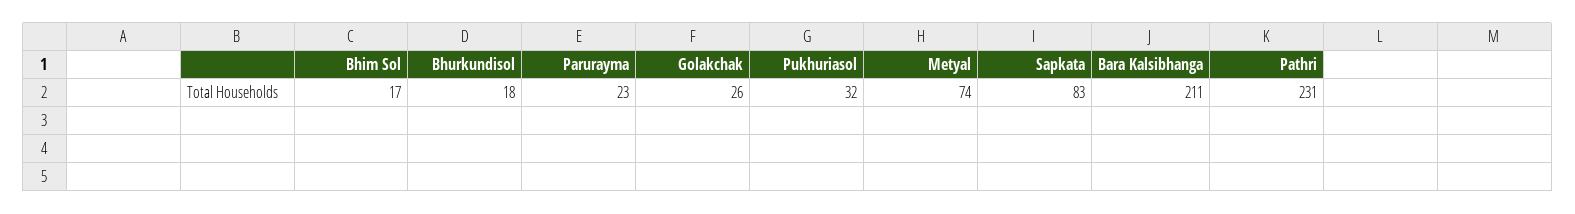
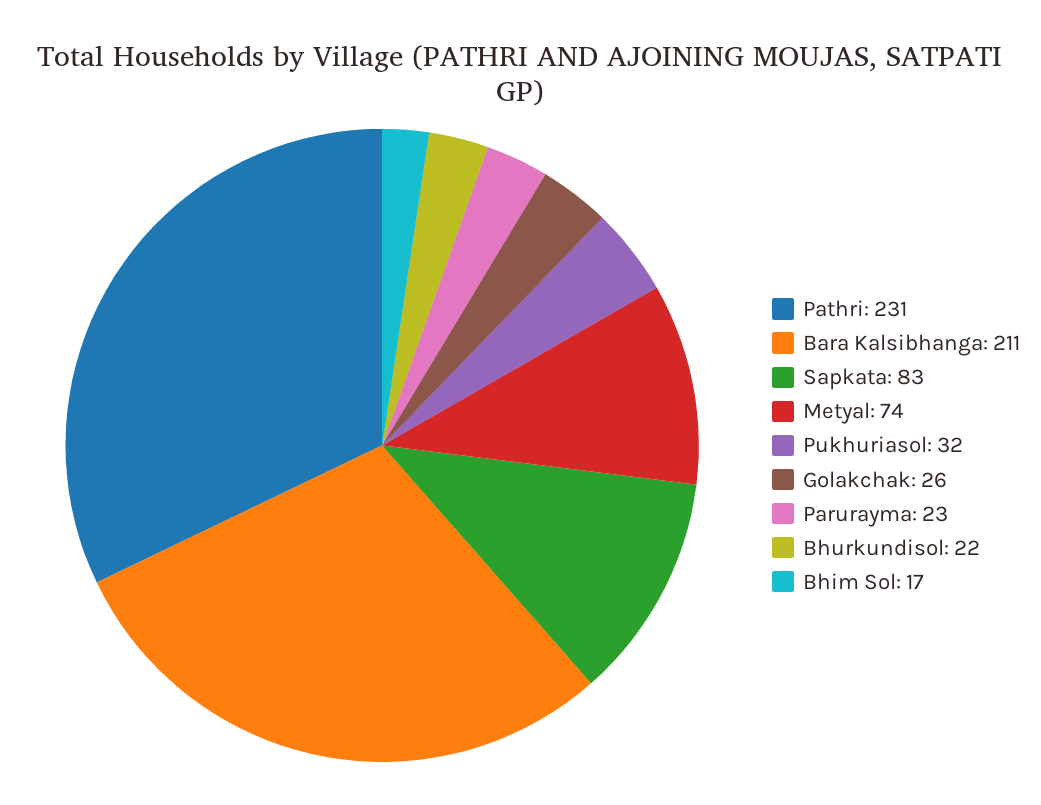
Bhurkundisol: 18 -> 22

